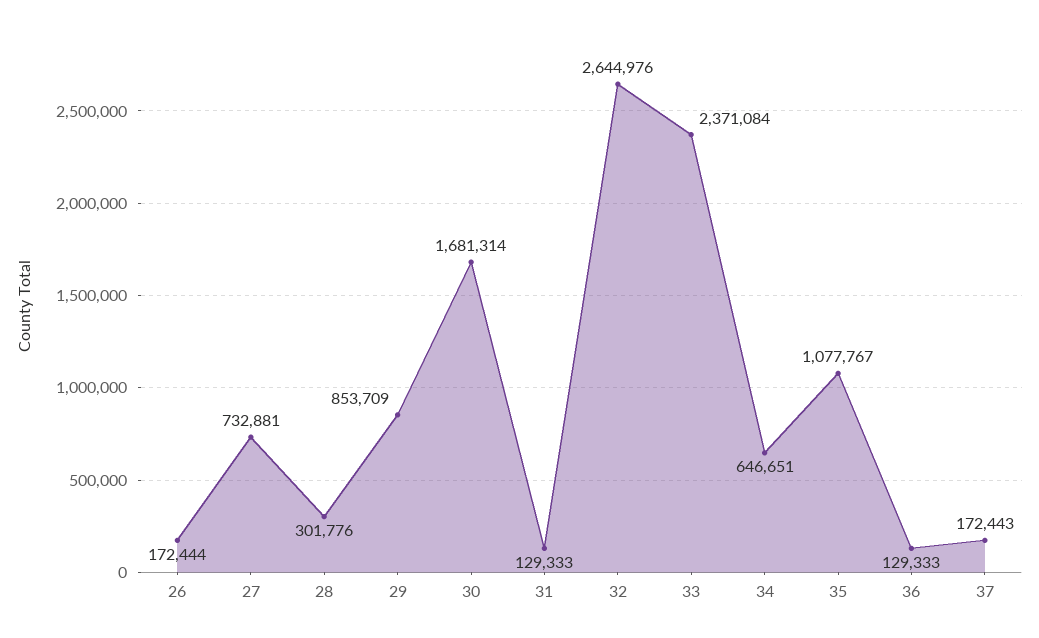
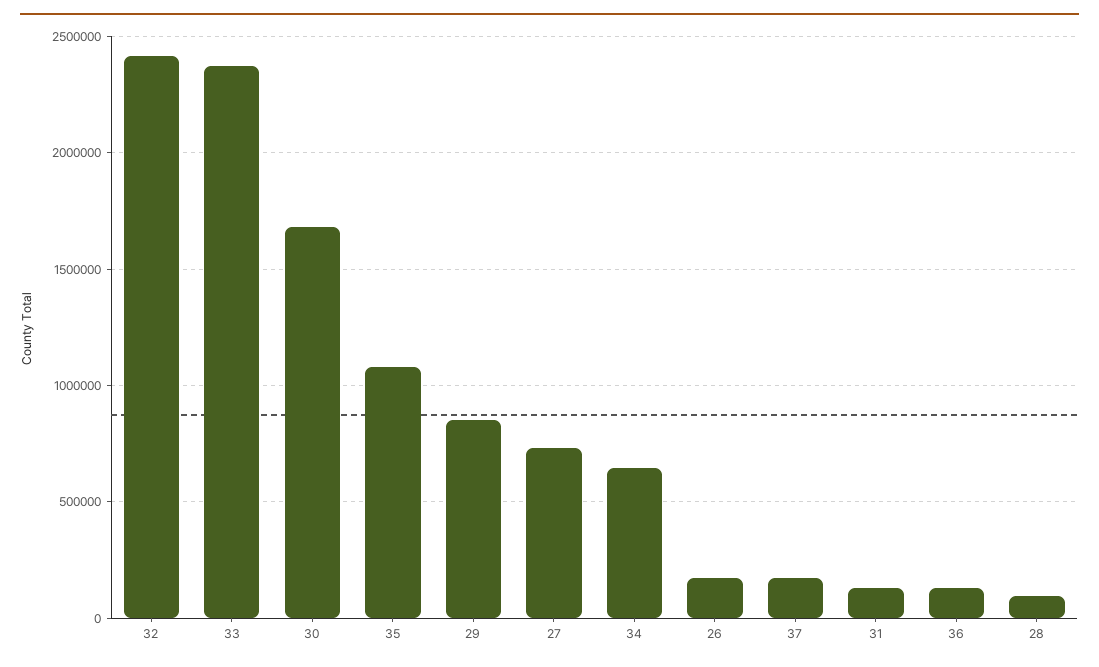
28: 301776 -> 100000
32: 2644976 -> 2400000

